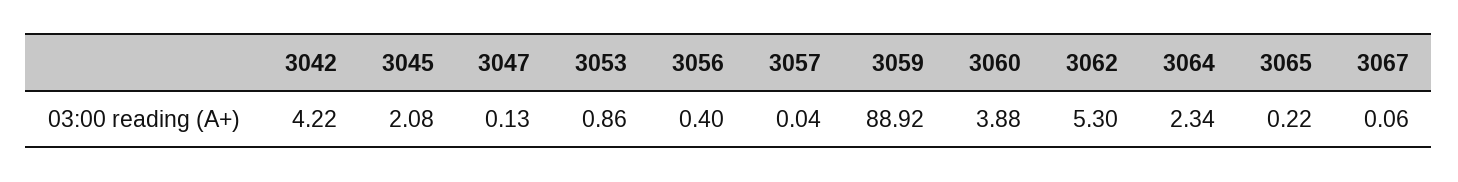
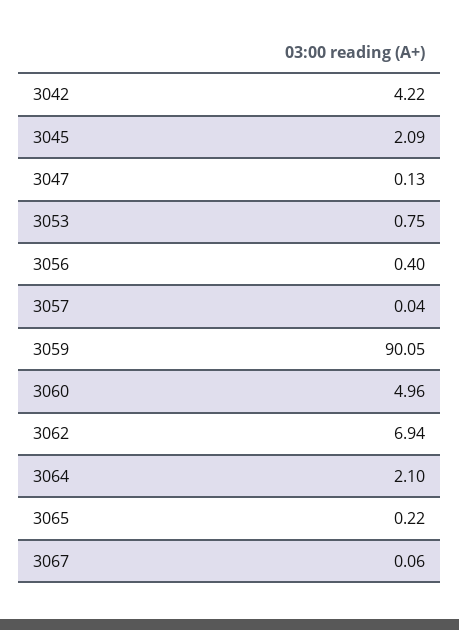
3045: 2.08 -> 2.09
3053: 0.86 -> 0.75
3059: 88.92 -> 90.05
3060: 3.88 -> 4.96
3062: 5.3 -> 6.94
3064: 2.34 -> 2.1

